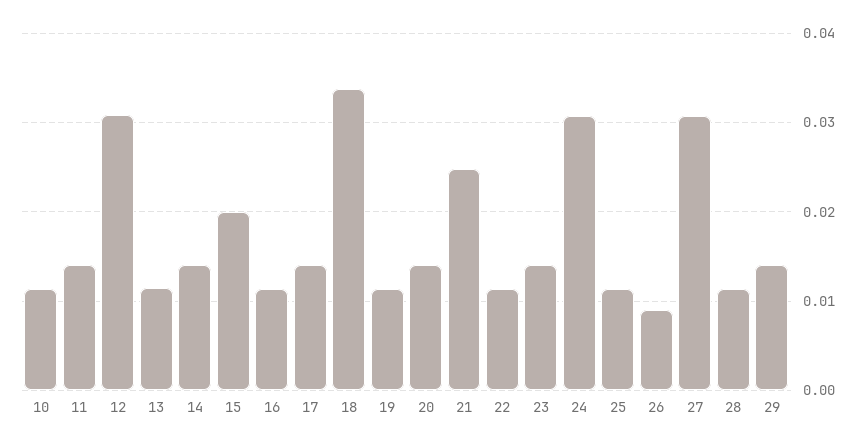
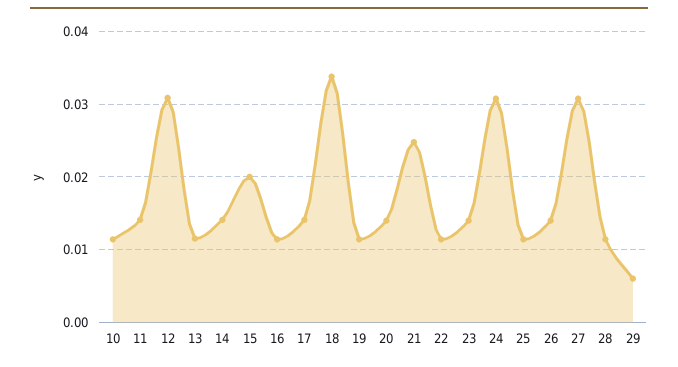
26: 0.009 -> 0.014
29: 0.014 -> 0.006

